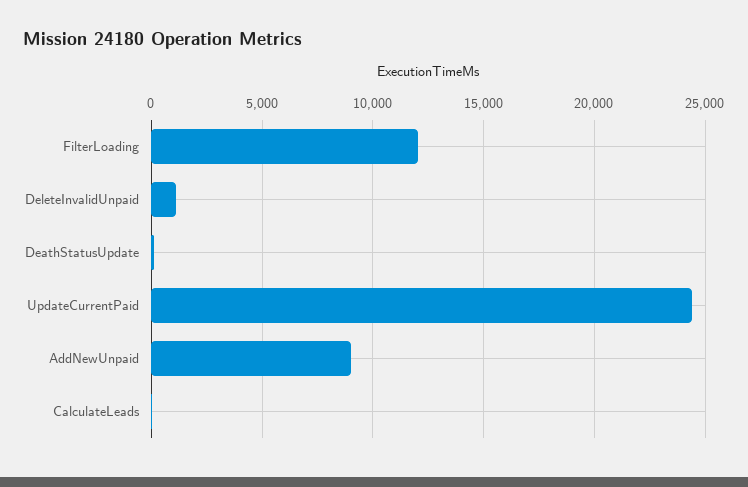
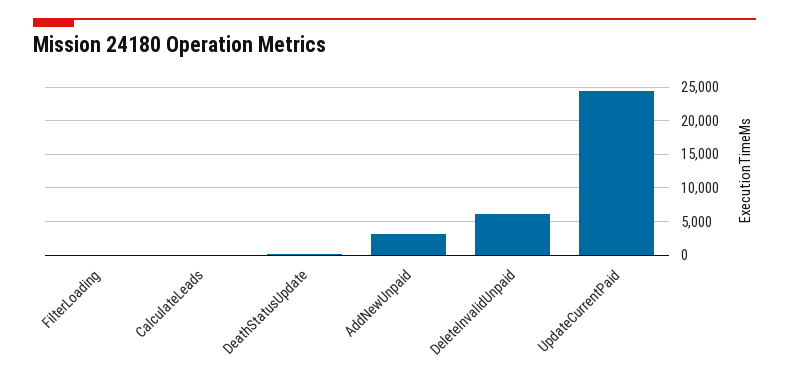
FilterLoading: 12000 -> 0
DeleteInvalidUnpaid: 1000 -> 6000
AddNewUnpaid: 9000 -> 3000

